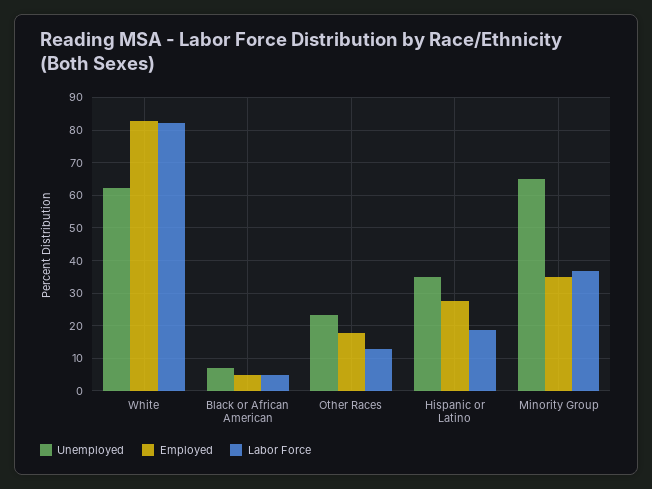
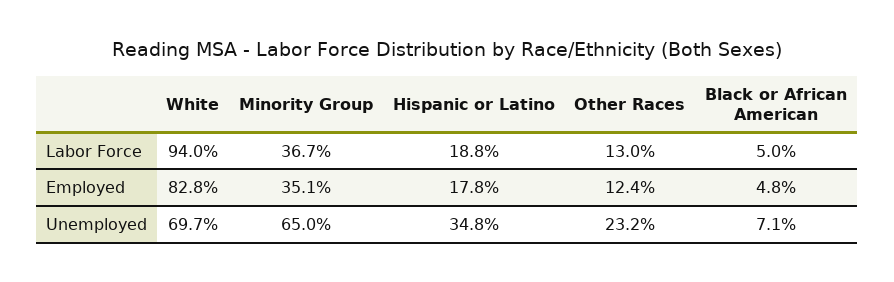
Unemployed, White: 62 -> 69.7
Labor Force, White: 82 -> 94
Employed, Other Races: 18 -> 12.4
Employed, Hispanic or Latino: 28 -> 17.8

